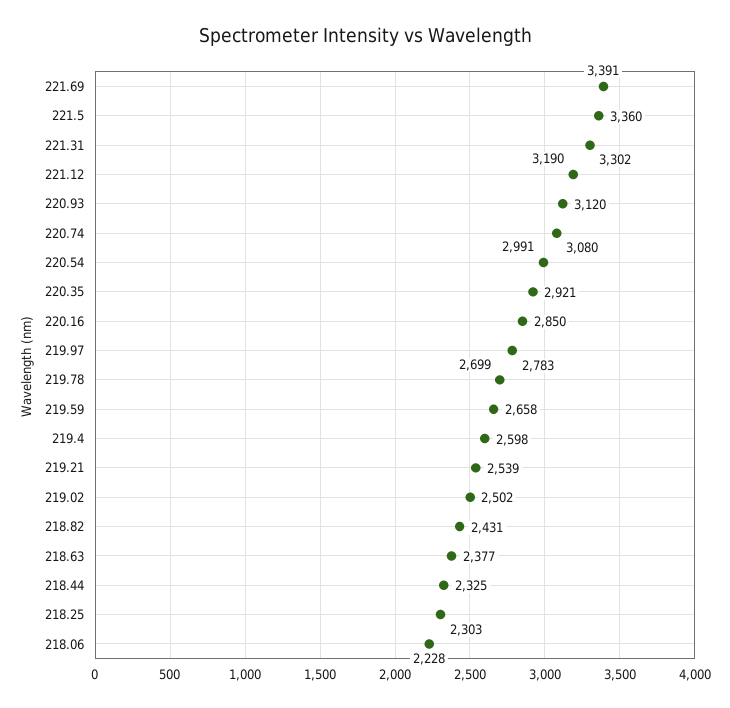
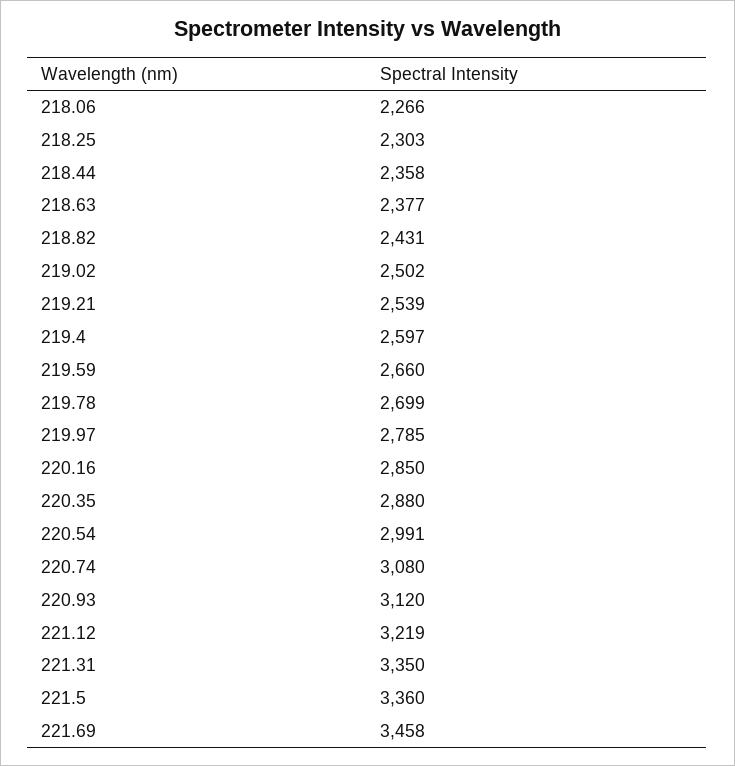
221.69: 3391 -> 3458
221.31: 3302 -> 3350
221.12: 3190 -> 3219
220.35: 2921 -> 2880
219.97: 2783 -> 2785
219.59: 2658 -> 2660
219.4: 2598 -> 2597
218.44: 2325 -> 2358
218.06: 2228 -> 2266

